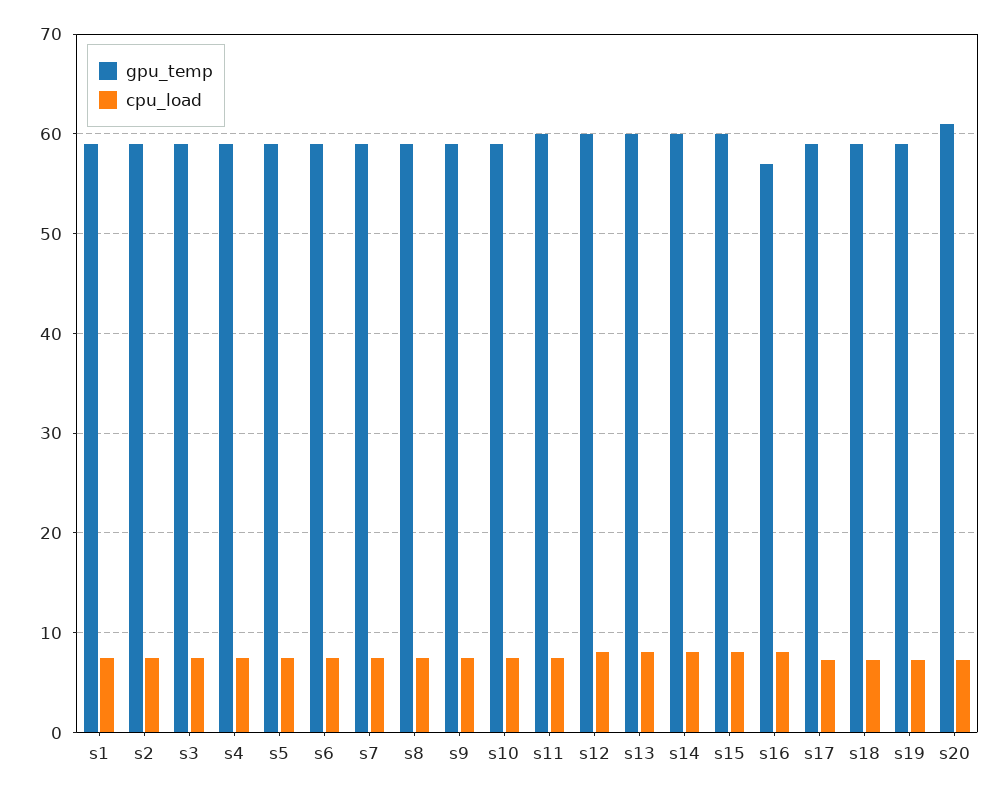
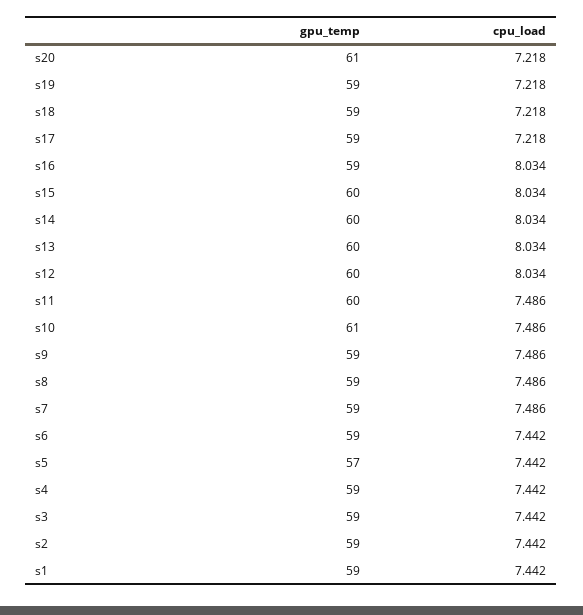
gpu_temp, s5: 59 -> 57
gpu_temp, s10: 59 -> 61
gpu_temp, s16: 57 -> 59

